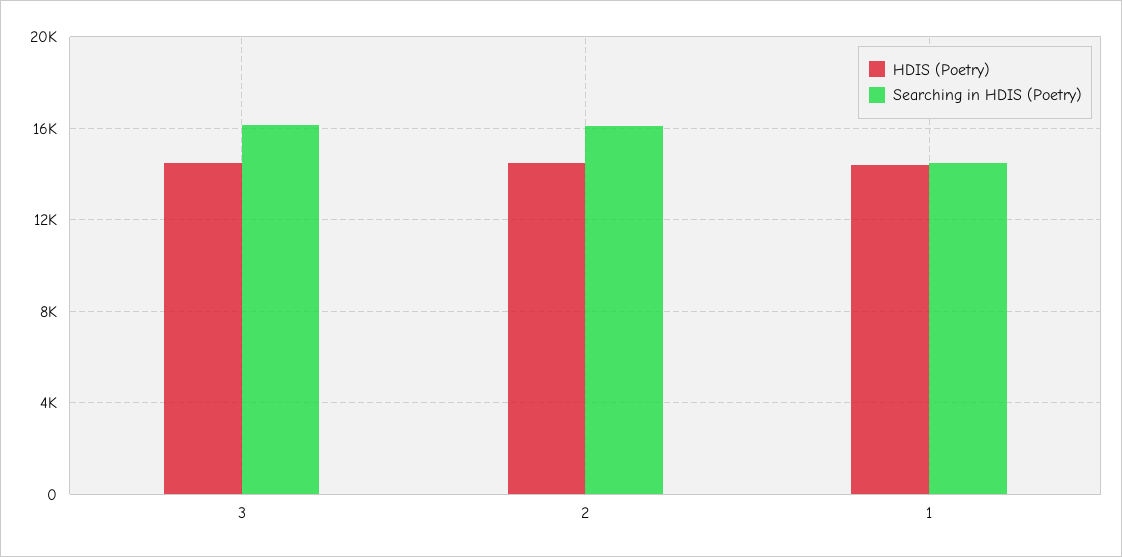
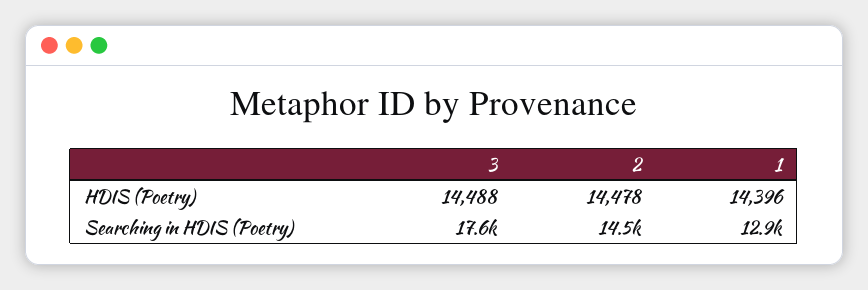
Searching in HDIS (Poetry), 3: 16000 -> 17600
Searching in HDIS (Poetry), 2: 16000 -> 14500
Searching in HDIS (Poetry), 1: 14500 -> 12900

